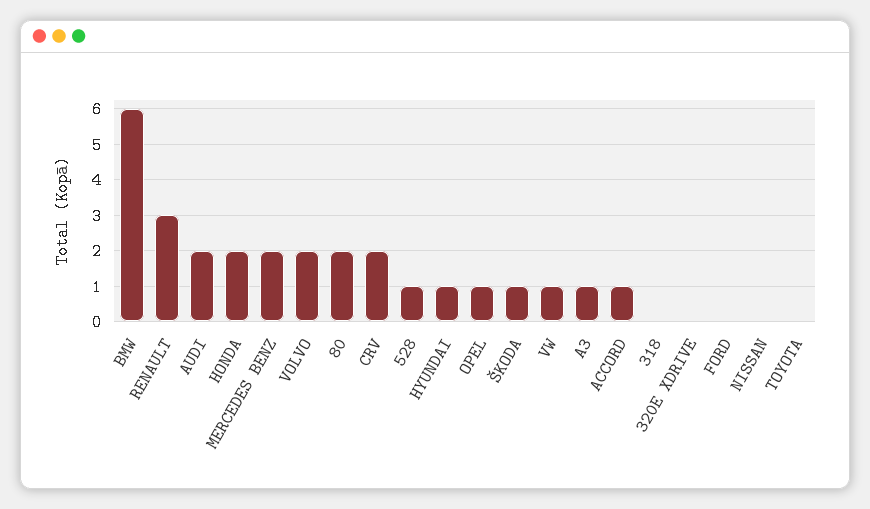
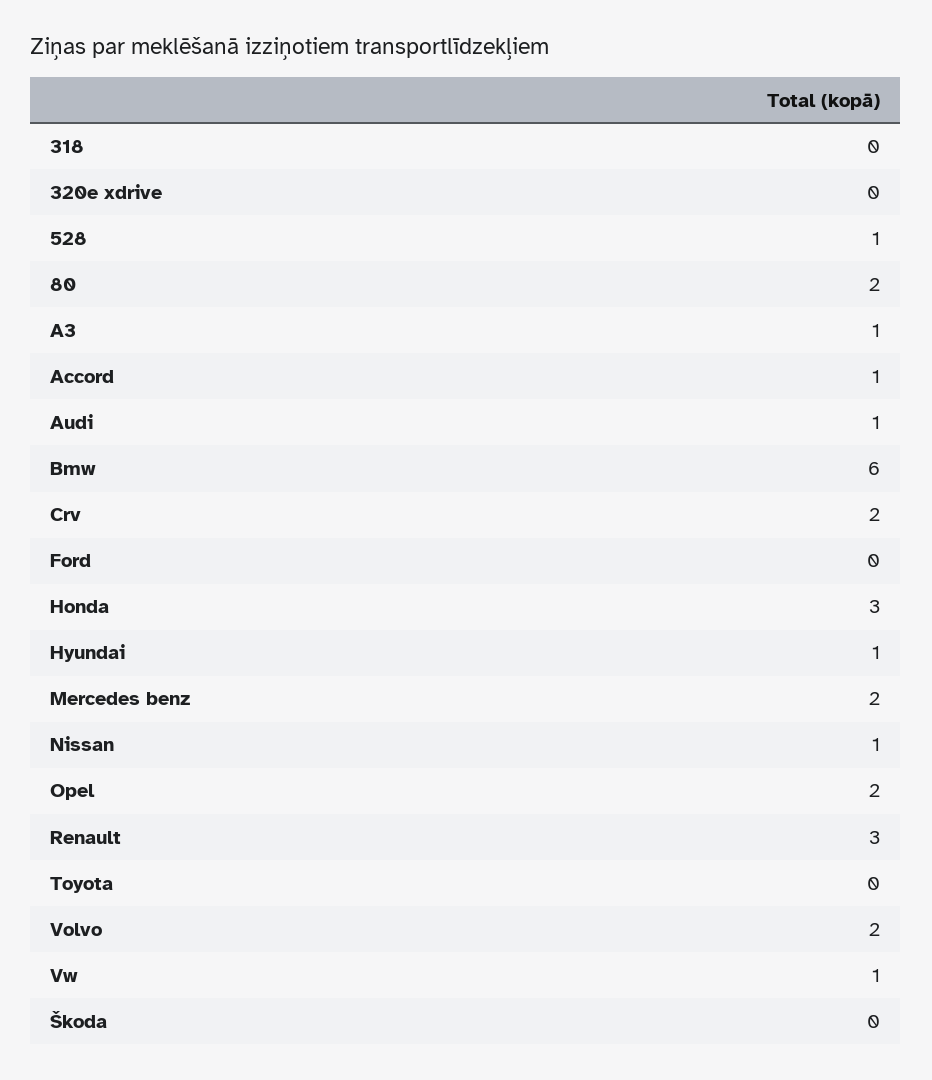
AUDI: 2 -> 1
HONDA: 2 -> 3
OPEL: 1 -> 2
ŠKODA: 1 -> 0
NISSAN: 0 -> 1

